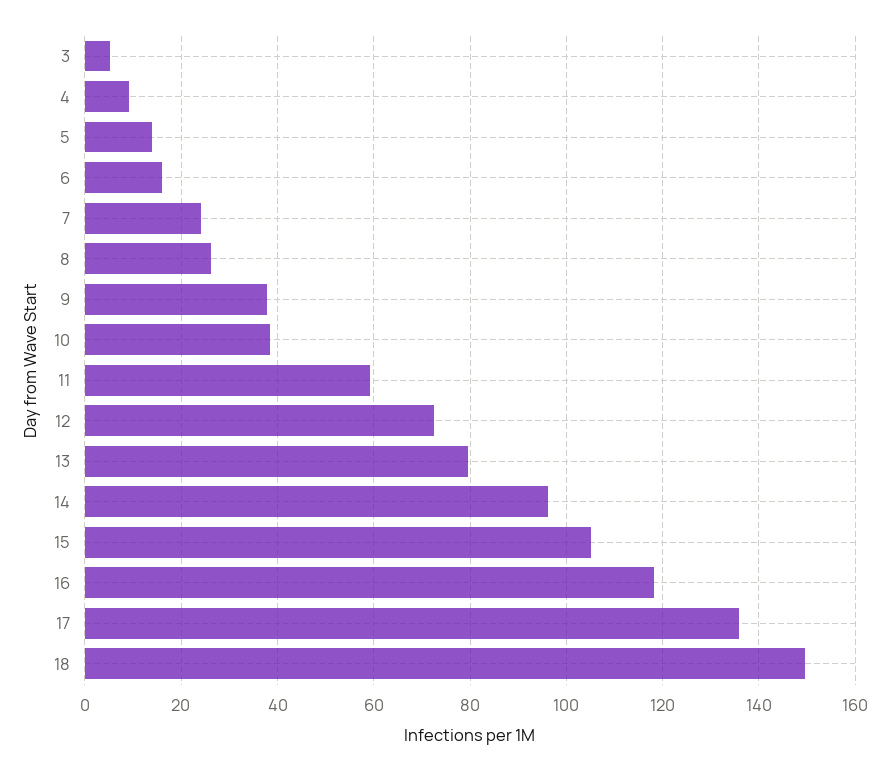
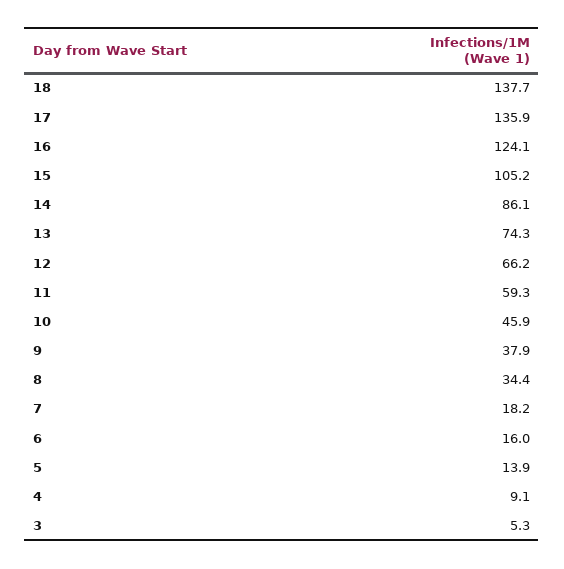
7: 24 -> 18.2
8: 26 -> 34.4
10: 38 -> 45.9
12: 72 -> 66.2
13: 80 -> 74.3
14: 96 -> 86.1
16: 118 -> 124.1
18: 150 -> 137.7

